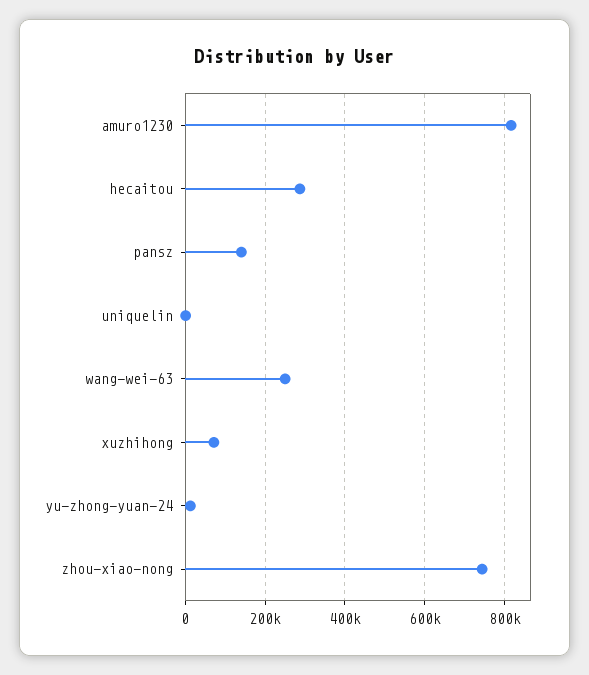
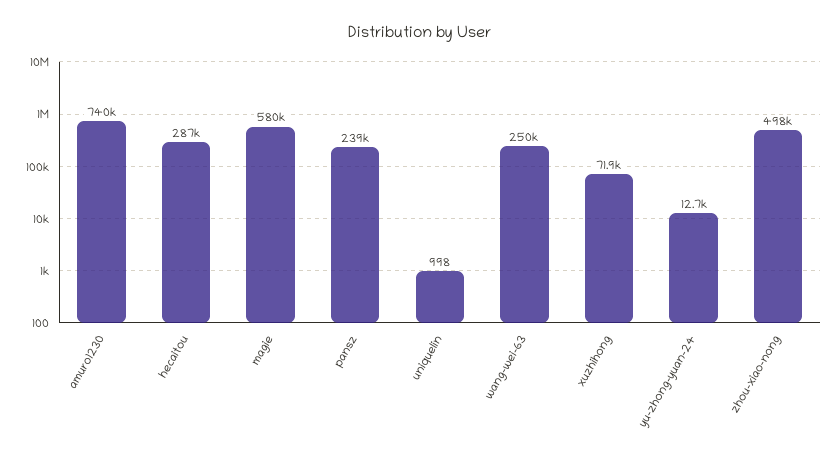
amuro1230: 820000 -> 740000
pansz: 140000 -> 239000
zhou-xiao-nong: 740000 -> 498000
magie: none -> 580000

